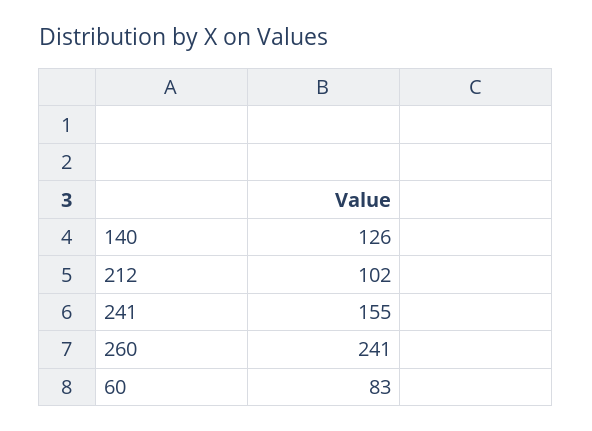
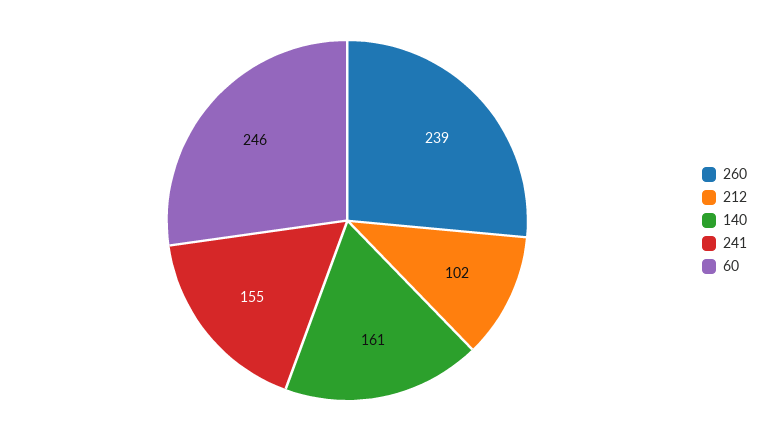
140: 126 -> 161
260: 241 -> 239
60: 83 -> 246

